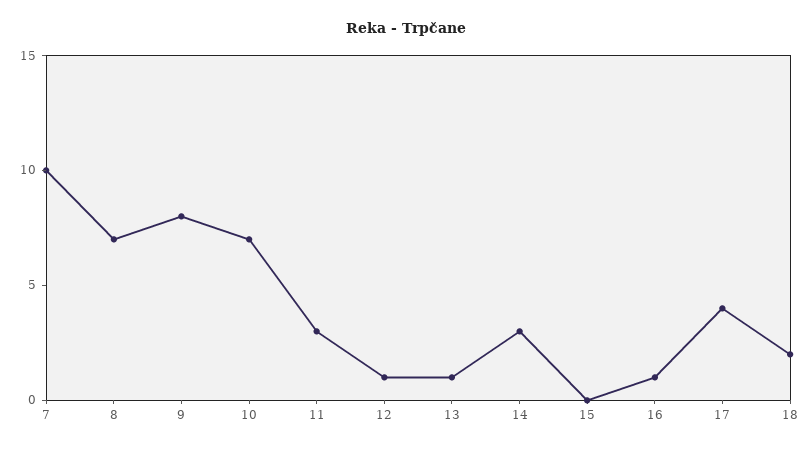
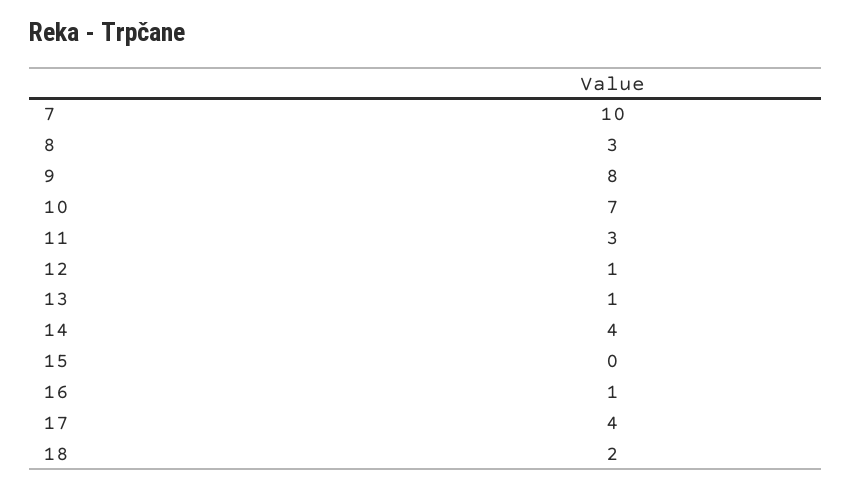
8: 7 -> 3
14: 3 -> 4

